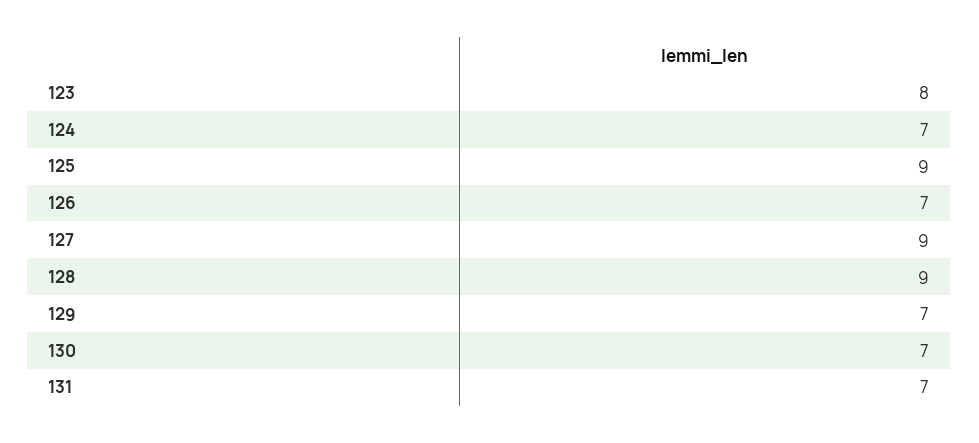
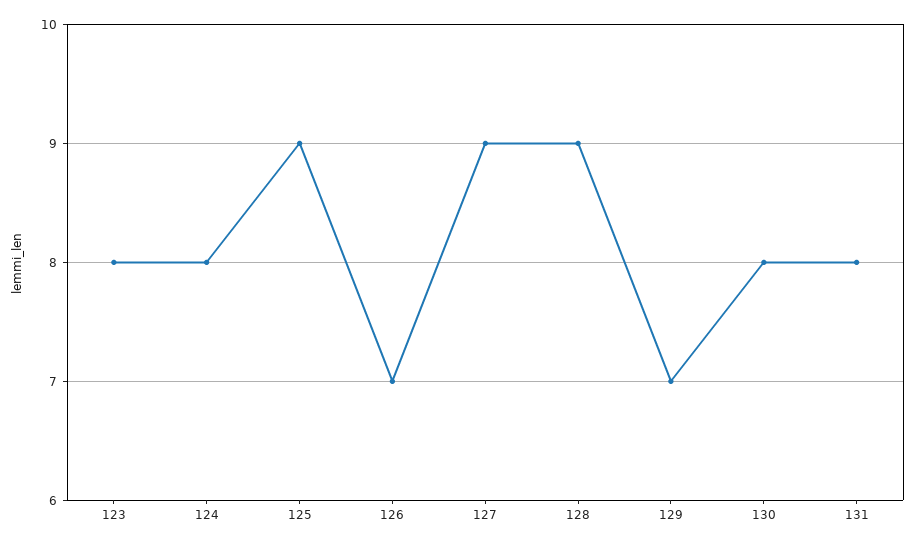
124: 7 -> 8
130: 7 -> 8
131: 7 -> 8

